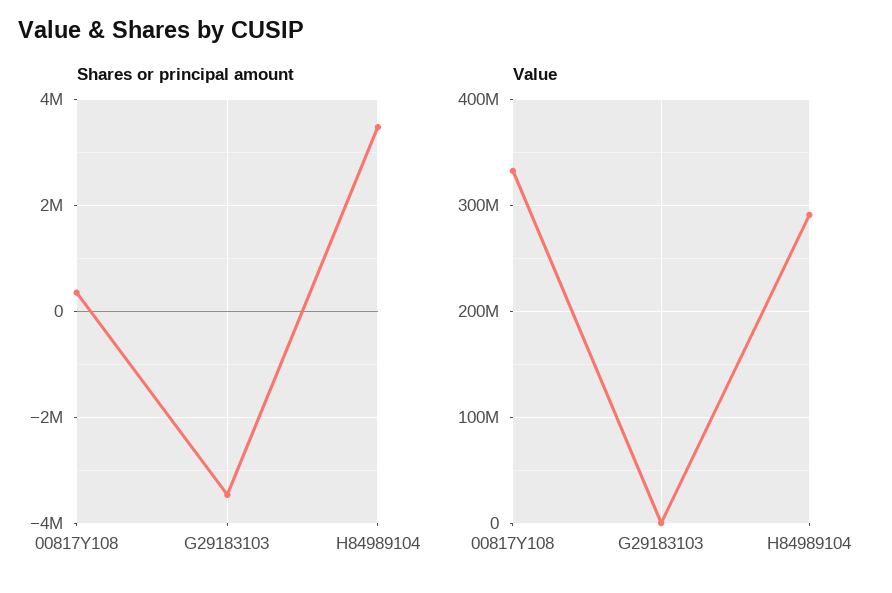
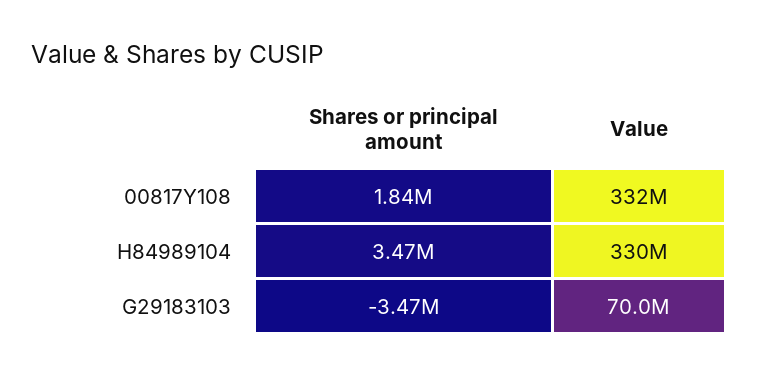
Shares or principal amount, 00817Y108: 400000 -> 1840000
Value, G29183103: 0 -> 70000000
Value, H84989104: 290000000 -> 330000000

